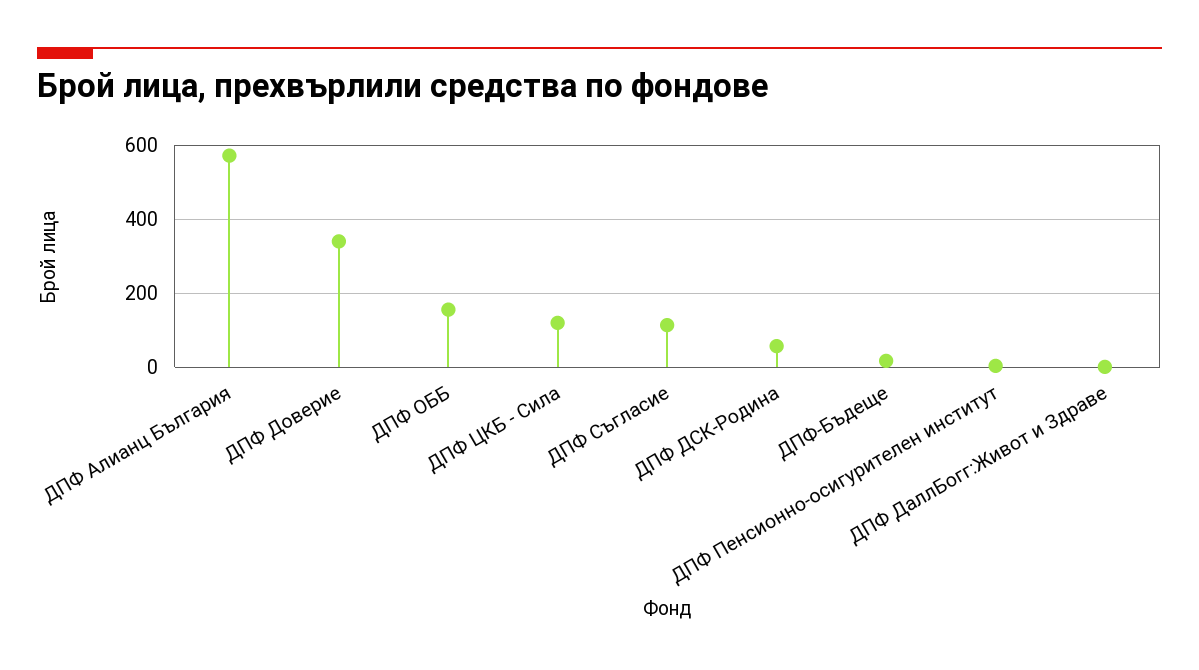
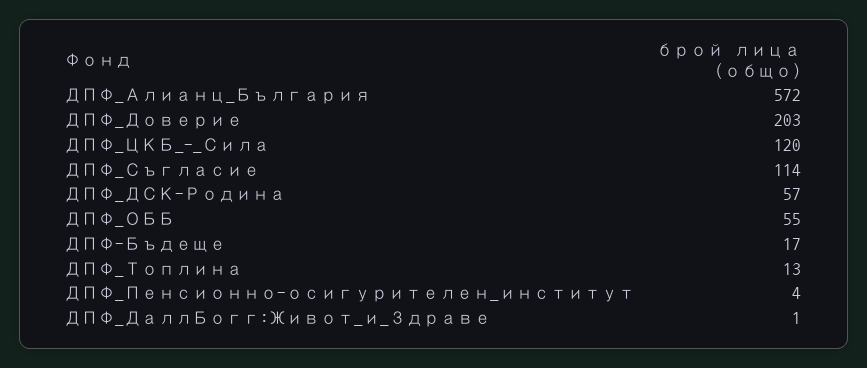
ДПФ Доверие: 340 -> 203
ДПФ ОББ: 160 -> 55
ДПФ_Топлина: none -> 13

